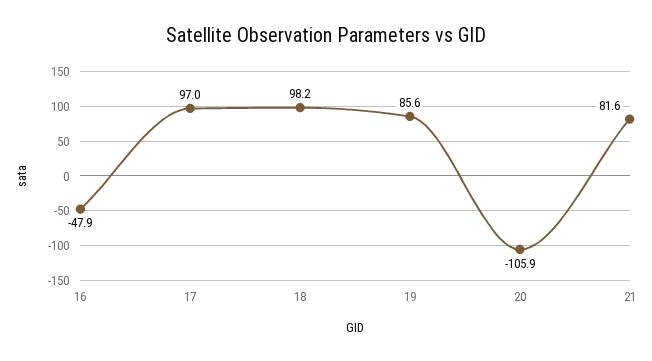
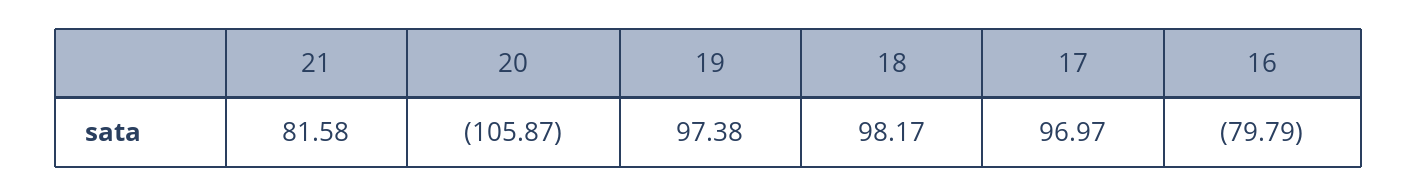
16: -47.9 -> -79.79
19: 85.6 -> 97.38

